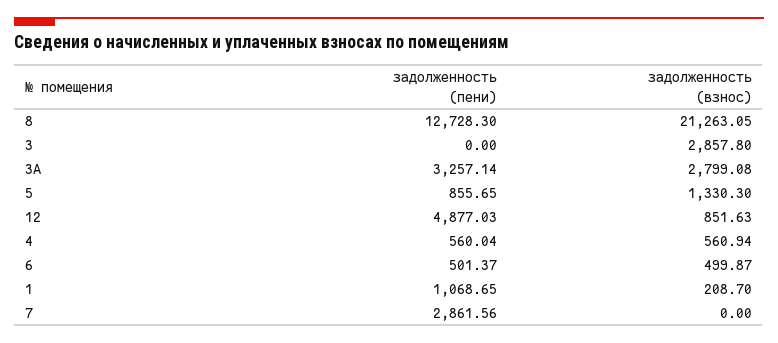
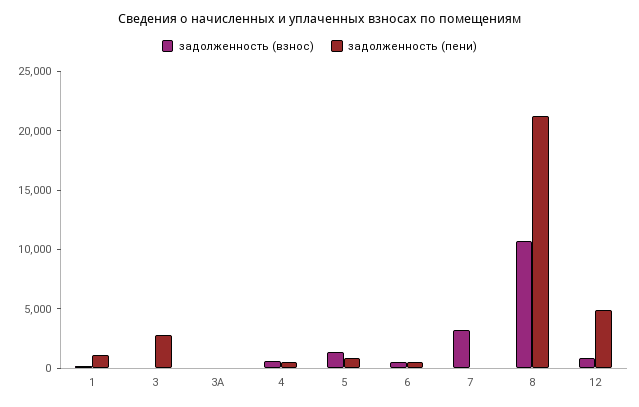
задолженность (пени), 8: 12728.3 -> 21000
задолженность (взнос), 8: 21263.05 -> 11000
задолженность (пени), 3: 0 -> 3000
задолженность (взнос), 3: 2857.8 -> 0
задолженность (пени), 3А: 3257.14 -> 0
задолженность (взнос), 3А: 2799.08 -> 0
задолженность (пени), 7: 2861.56 -> 0
задолженность (взнос), 7: 0 -> 3000

